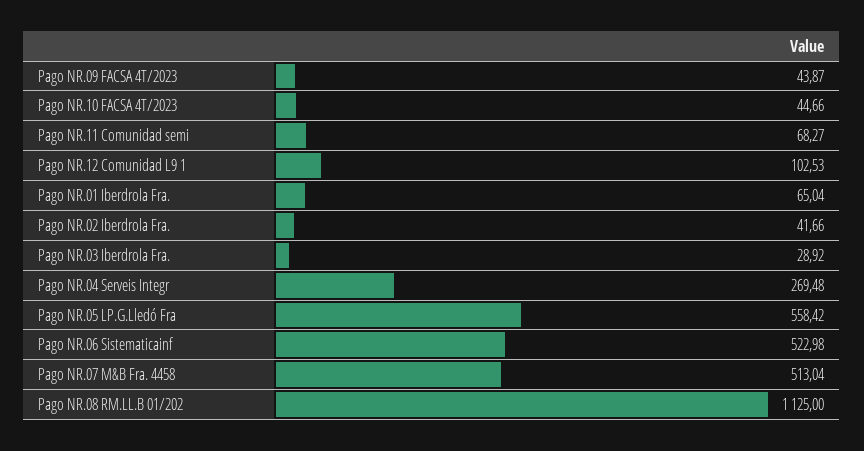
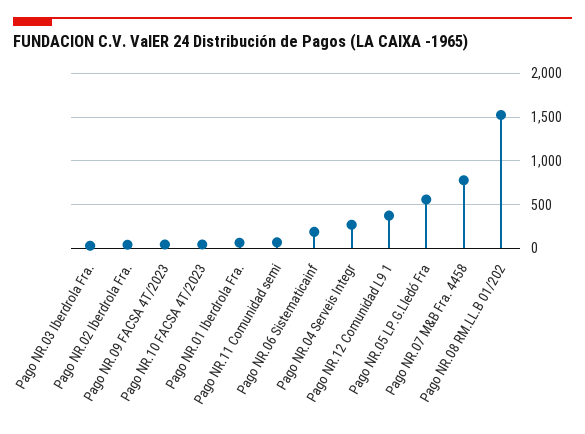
Pago NR.12 Comunidad L9 1: 102.53 -> 400
Pago NR.06 Sistematicainf: 522.98 -> 200
Pago NR.07 M&B Fra. 4458: 513.04 -> 800
Pago NR.08 RM.LL.B 01/202: 1125 -> 1500

